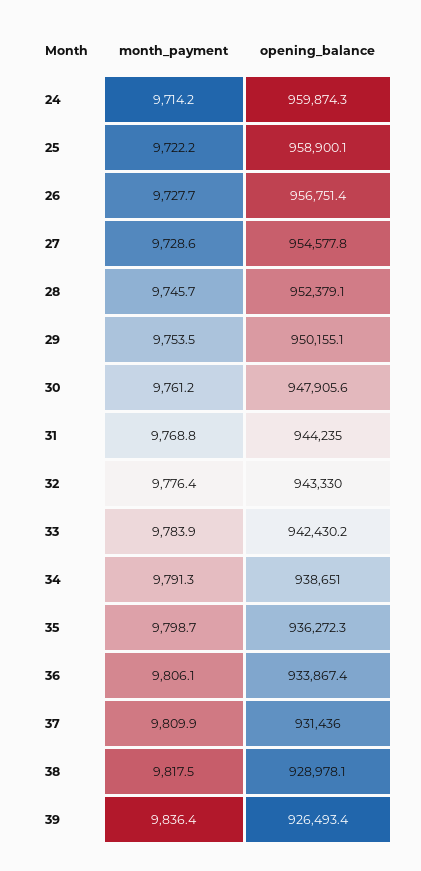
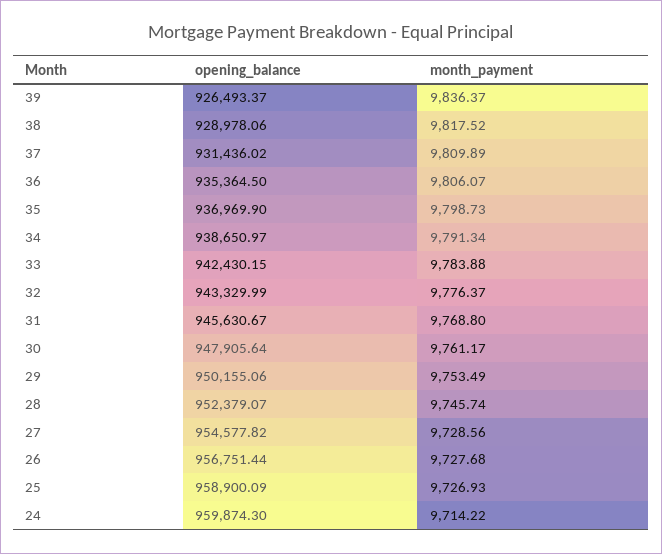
month_payment, 25: 9722.2 -> 9726.93
opening_balance, 31: 944235 -> 945630.67
opening_balance, 35: 936272.3 -> 936969.9
opening_balance, 36: 933867.4 -> 935364.5

